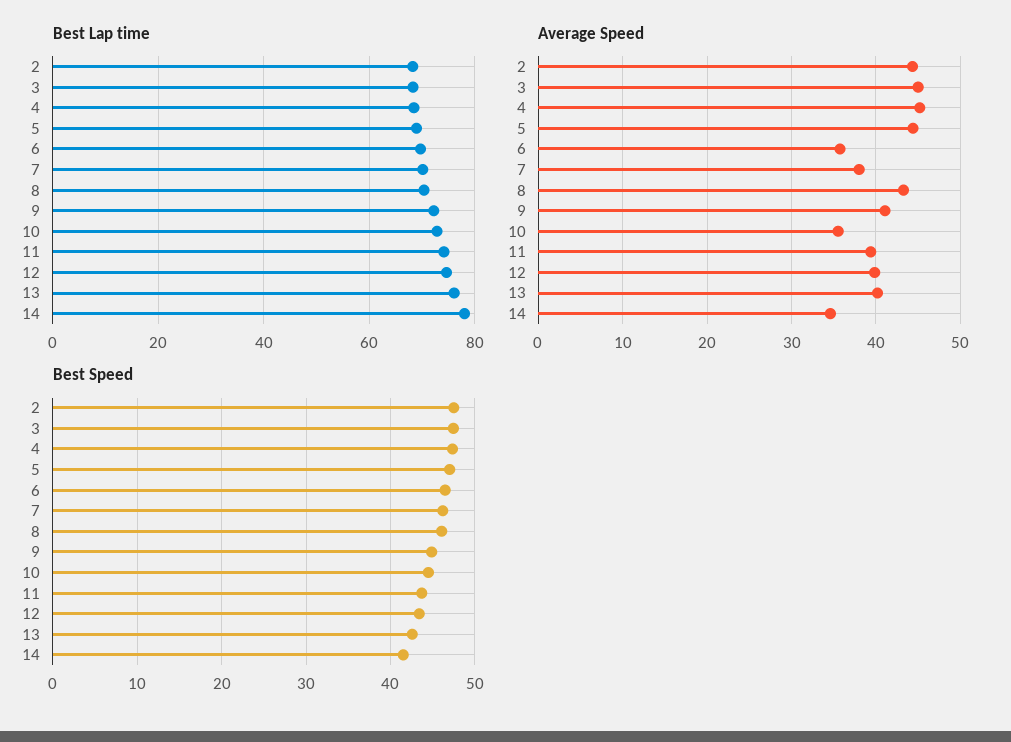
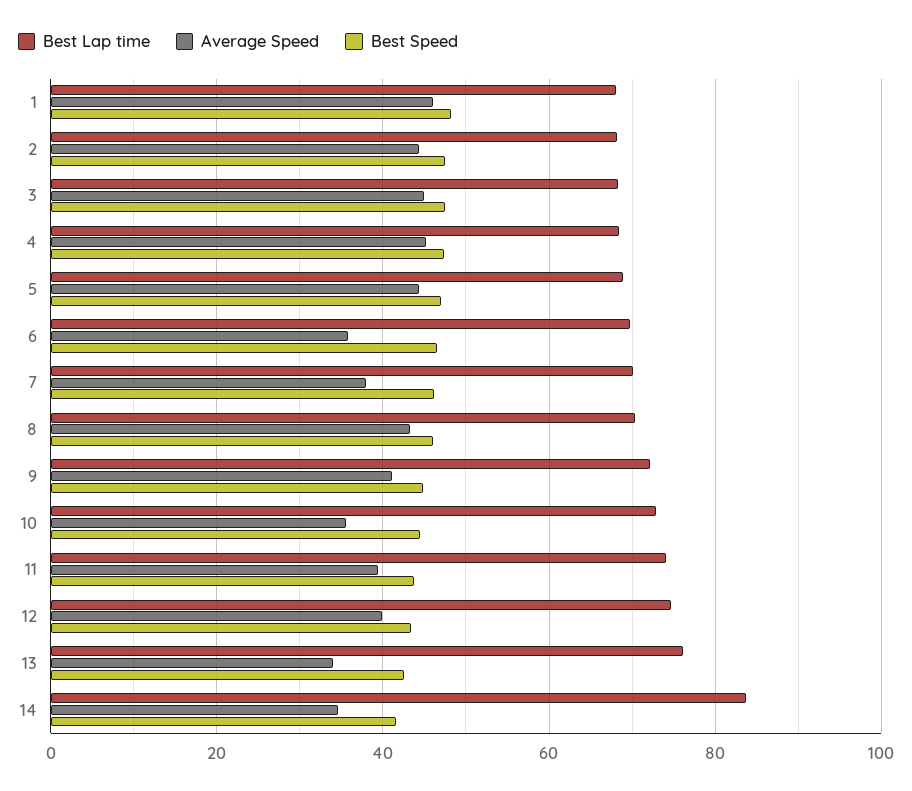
Best Lap time, 14: 78 -> 84
Average Speed, 13: 40 -> 34
Best Lap time, 1: none -> 68
Average Speed, 1: none -> 46
Best Speed, 1: none -> 48

